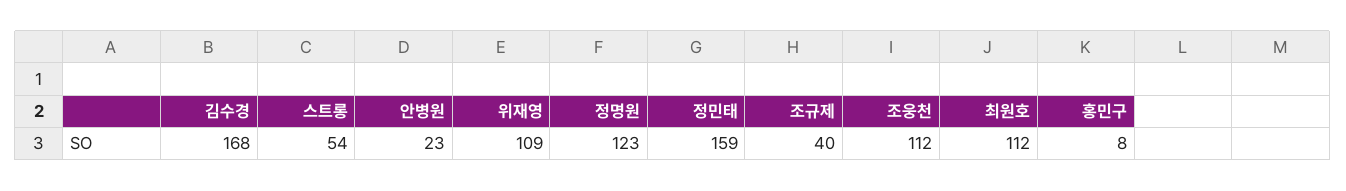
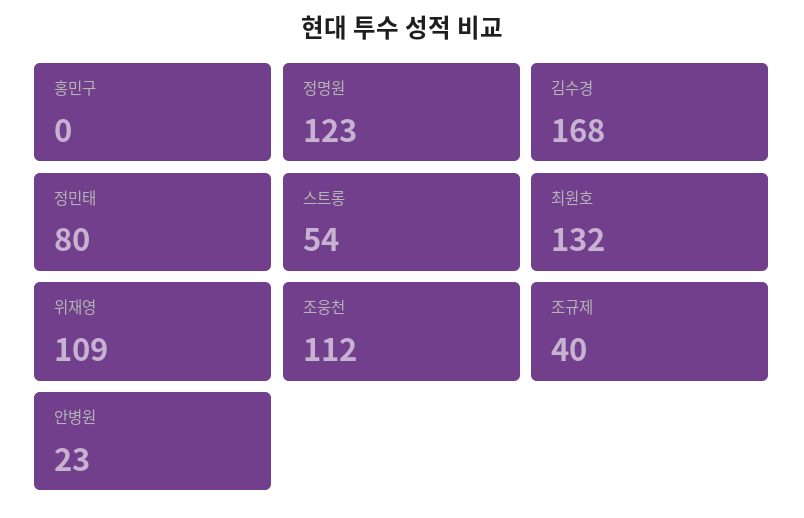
정민태: 159 -> 80
최원호: 112 -> 132
홍민구: 8 -> 0

